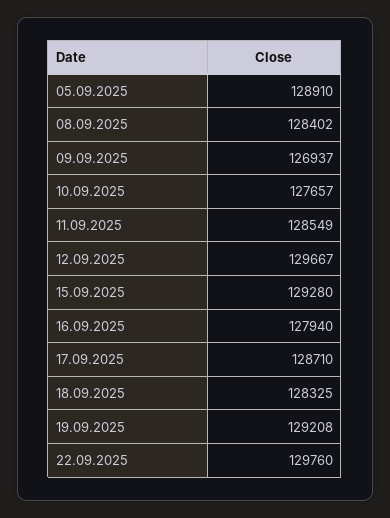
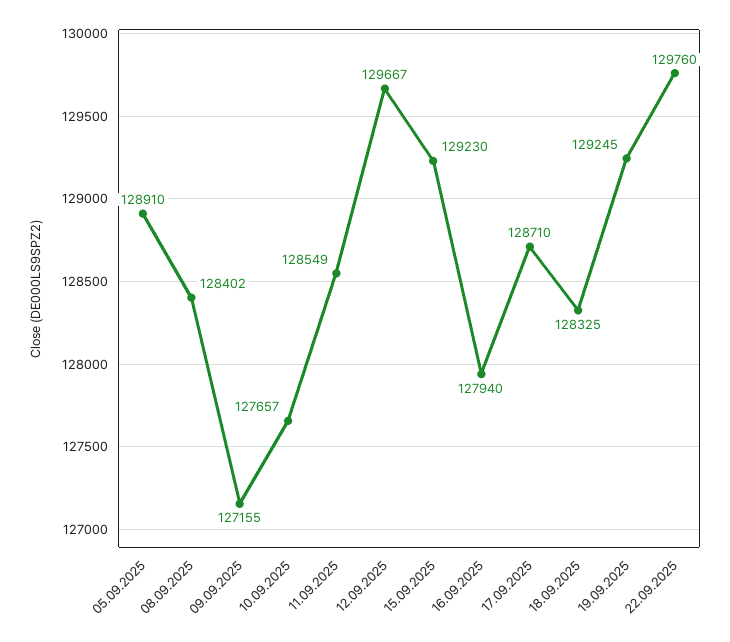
09.09.2025: 126937 -> 127155
15.09.2025: 129280 -> 129230
19.09.2025: 129208 -> 129245

